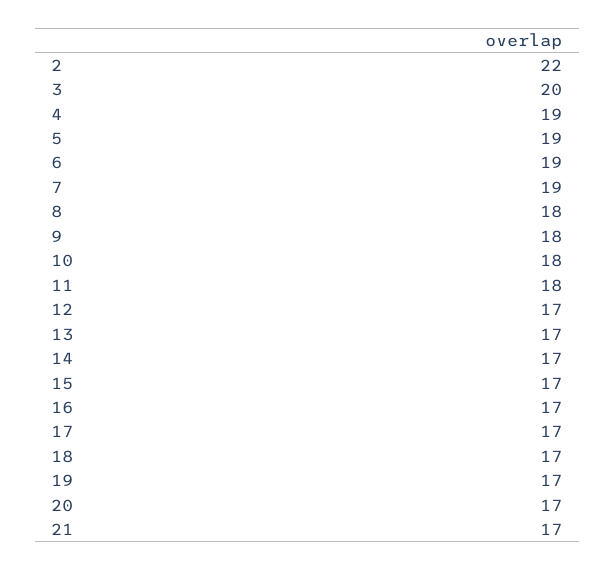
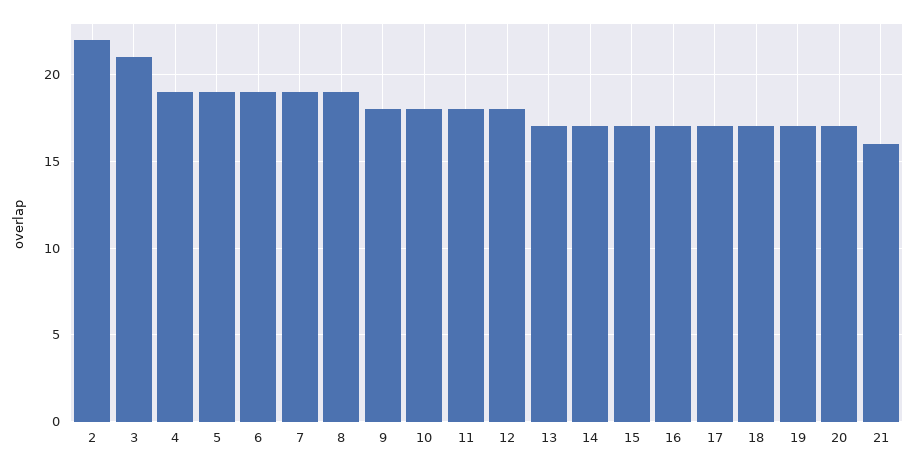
3: 20 -> 21
8: 18 -> 19
12: 17 -> 18
21: 17 -> 16

